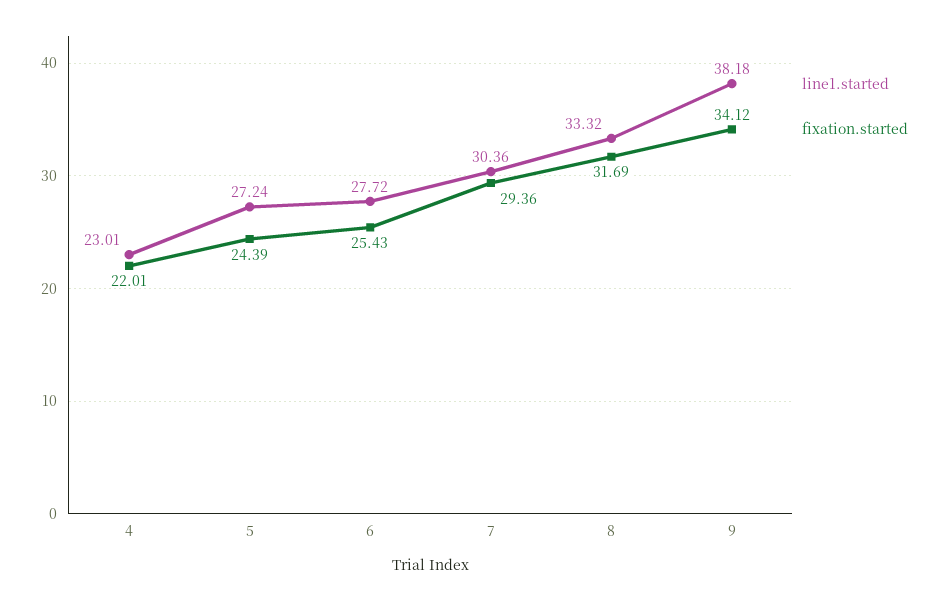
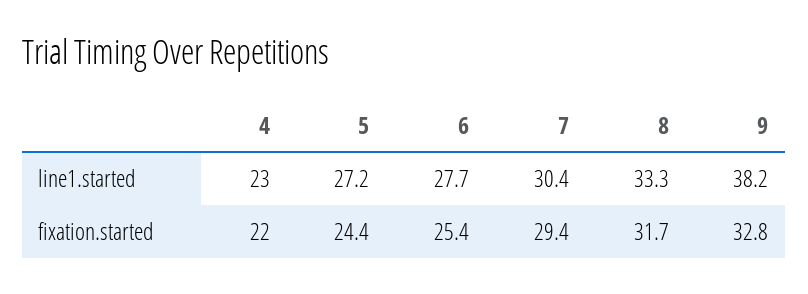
fixation.started, 9: 34.12 -> 32.8

